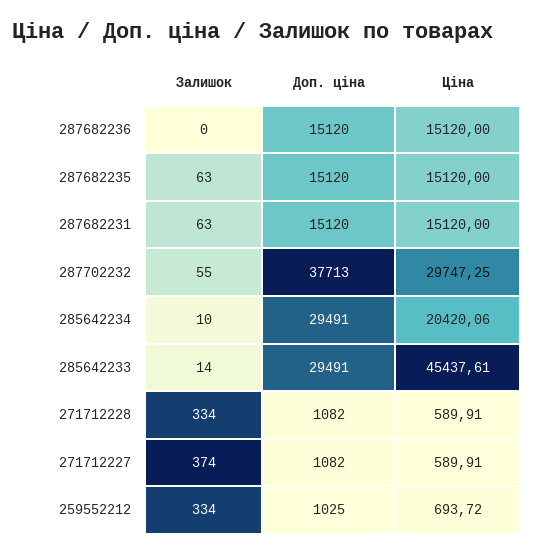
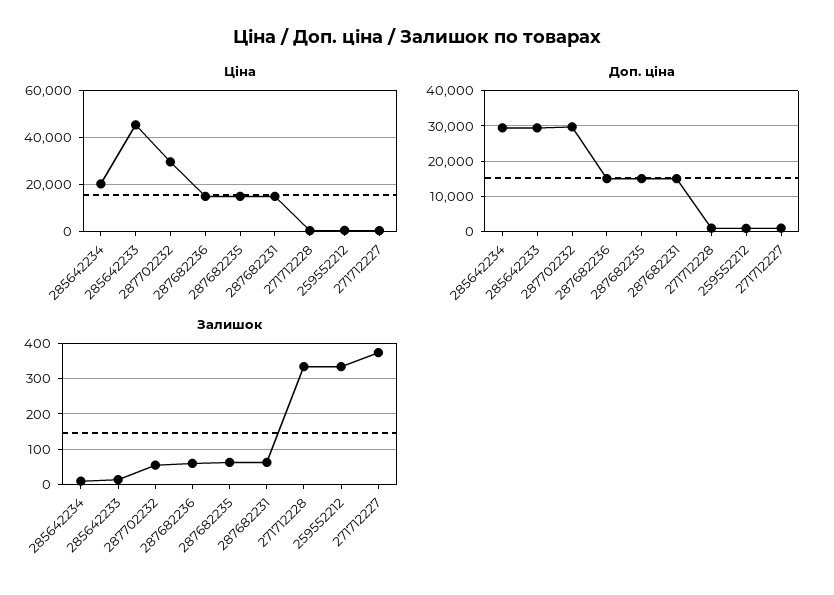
Залишок, 287682236: 0 -> 60
Доп. ціна, 287702232: 37713 -> 30000

